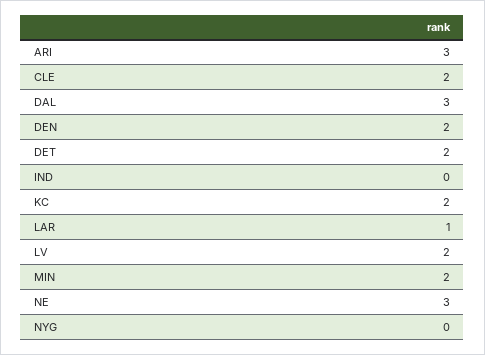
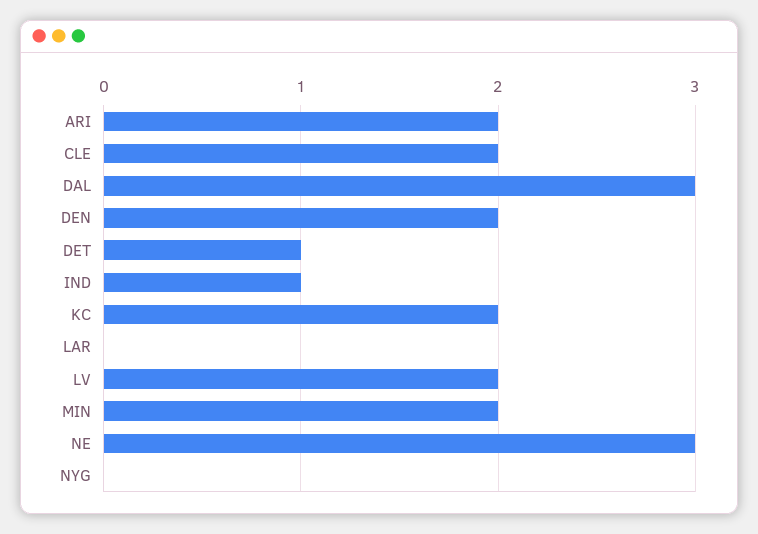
ARI: 3 -> 2
DET: 2 -> 1
IND: 0 -> 1
LAR: 1 -> 0

